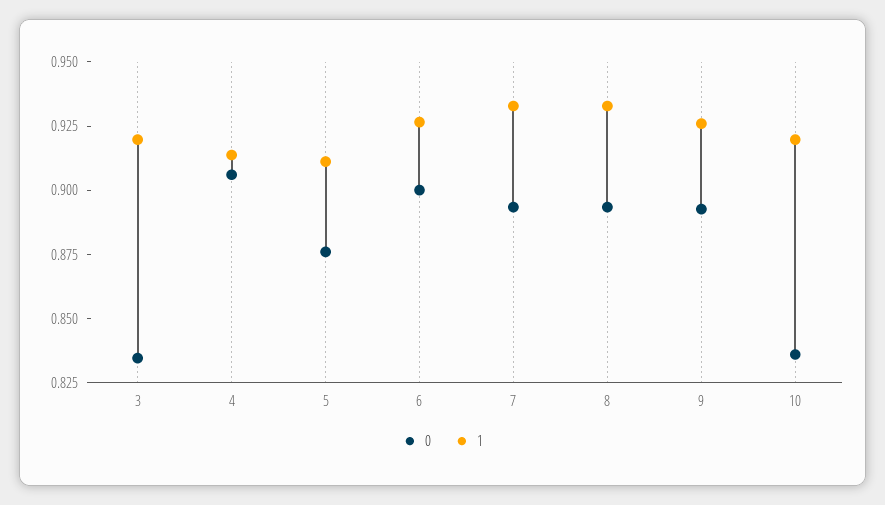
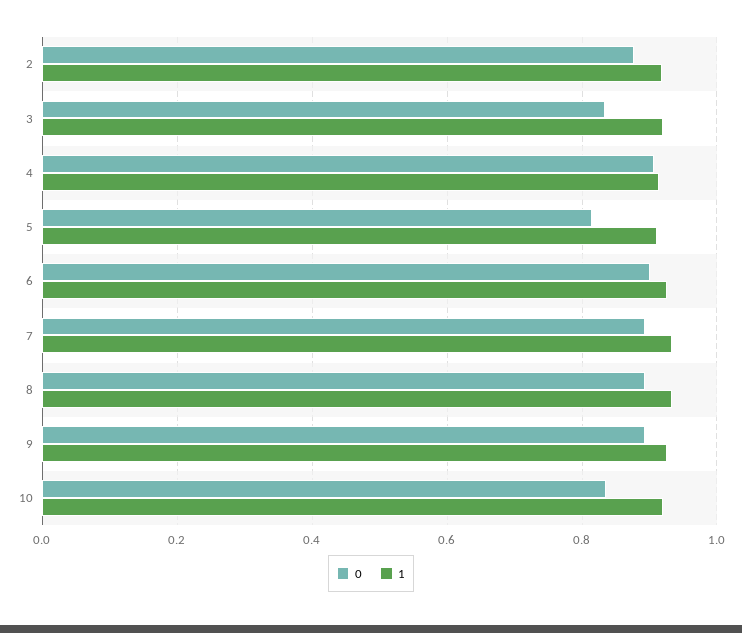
0, 5: 0.875 -> 0.82
0, 2: none -> 0.88
1, 2: none -> 0.92

